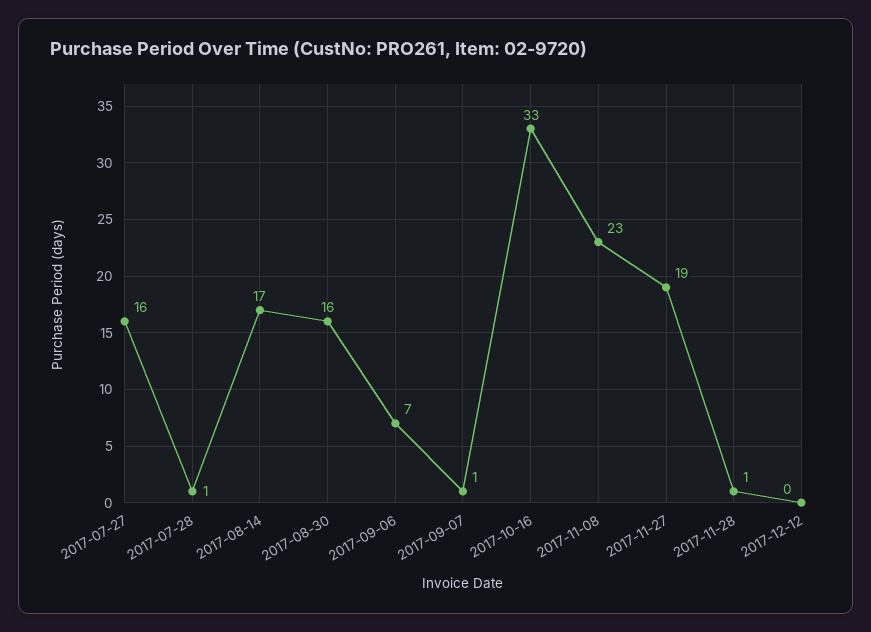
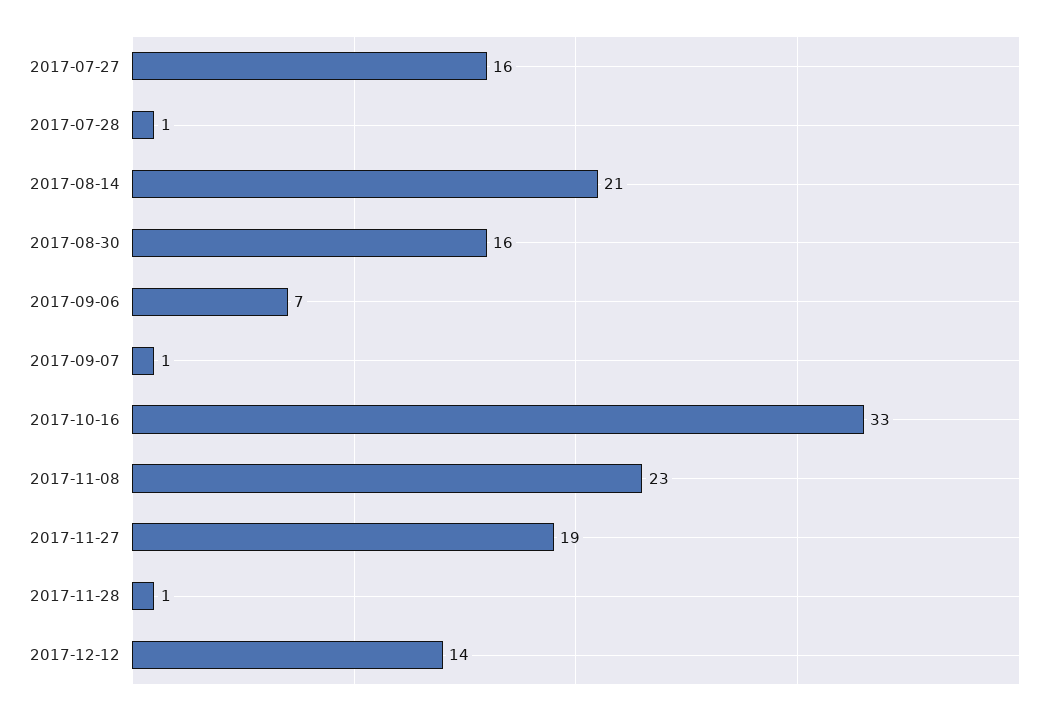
2017-08-14: 17 -> 21
2017-12-12: 0 -> 14

